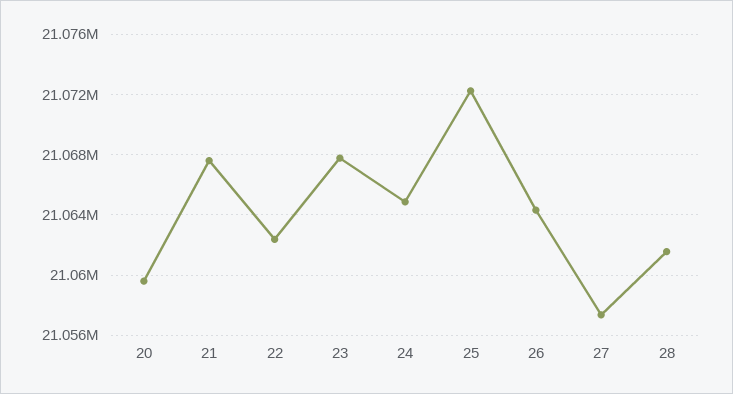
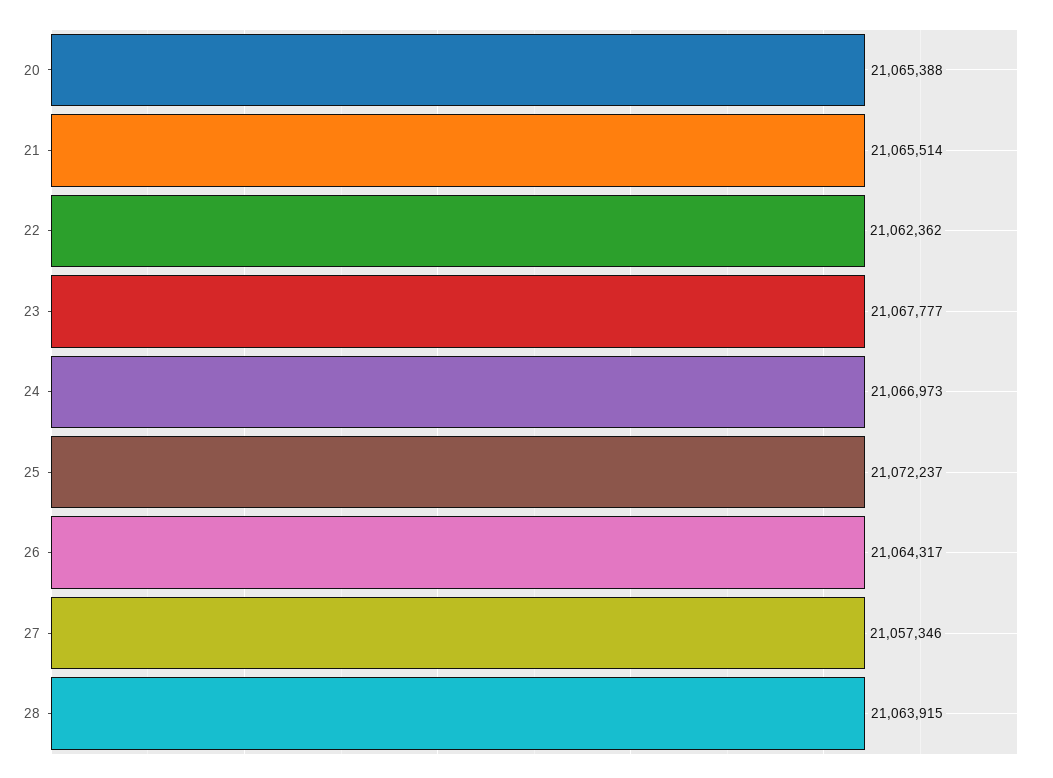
20: 21059500 -> 21065388
21: 21067500 -> 21065514
24: 21065000 -> 21066973
28: 21061500 -> 21063915

